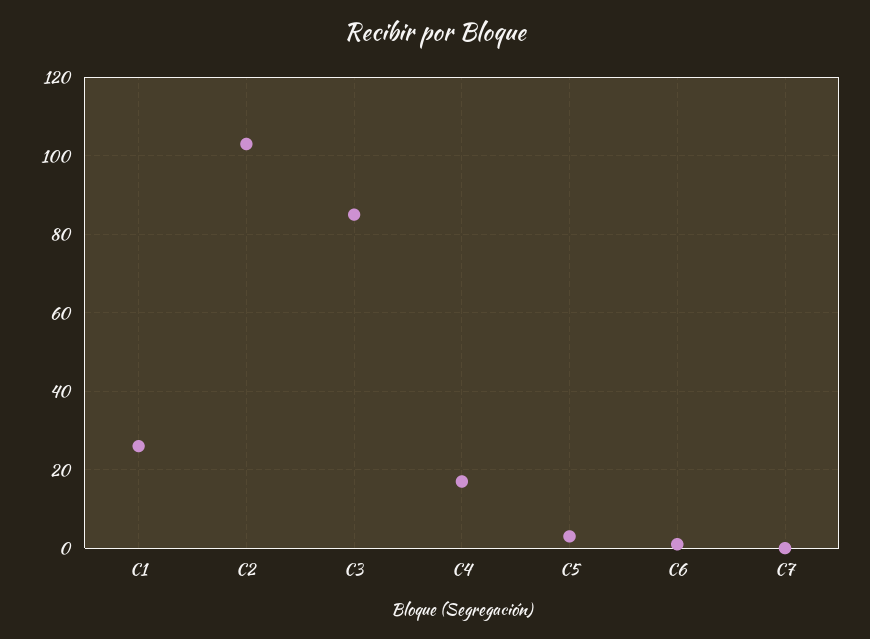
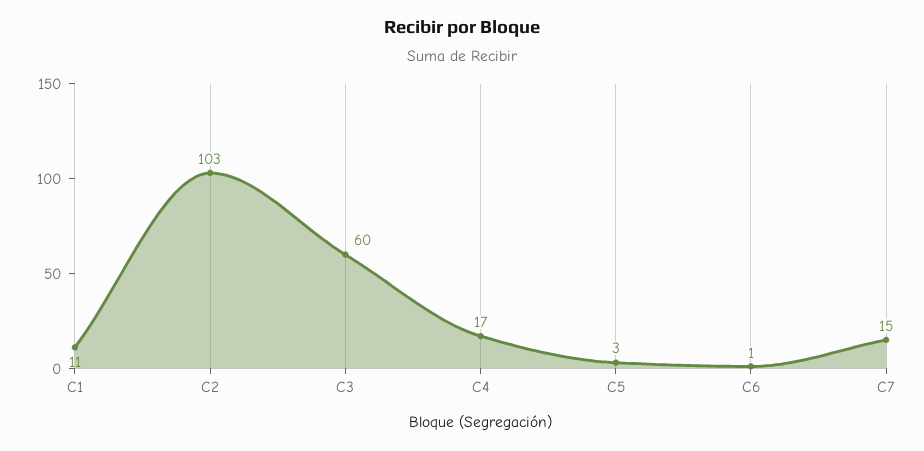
C1: 25 -> 11
C3: 85 -> 60
C7: 0 -> 15

